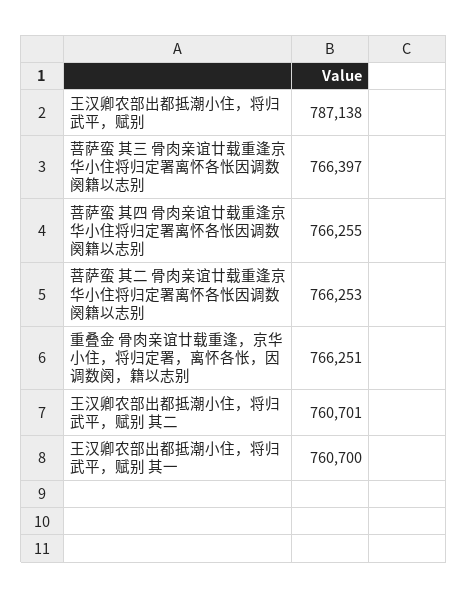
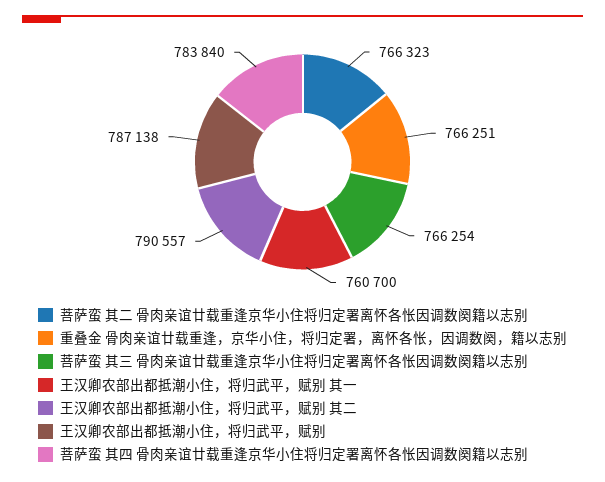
菩萨蛮 其三 骨肉亲谊廿载重逢京华小住将归定署离怀各怅因调数阕籍以志别: 766397 -> 766254
菩萨蛮 其四 骨肉亲谊廿载重逢京华小住将归定署离怀各怅因调数阕籍以志别: 766255 -> 783840
菩萨蛮 其二 骨肉亲谊廿载重逢京华小住将归定署离怀各怅因调数阕籍以志别: 766253 -> 766323
王汉卿农部出都抵潮小住，将归武平，赋别 其二: 760701 -> 790557

